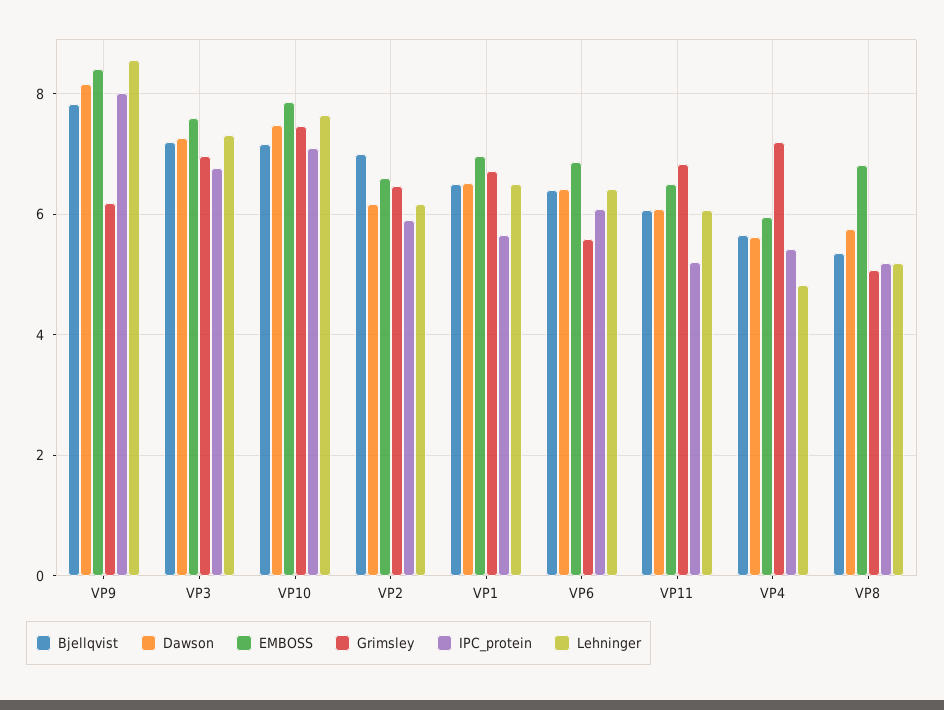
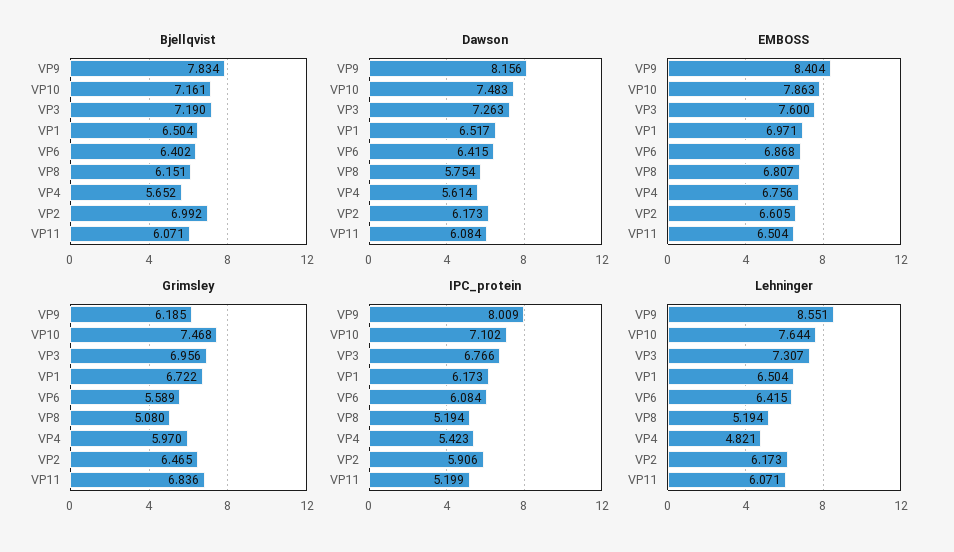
IPC_protein, VP1: 5.6 -> 6.173
EMBOSS, VP4: 6 -> 6.756
Grimsley, VP4: 7.2 -> 5.97
Bjellqvist, VP8: 5.4 -> 6.151

